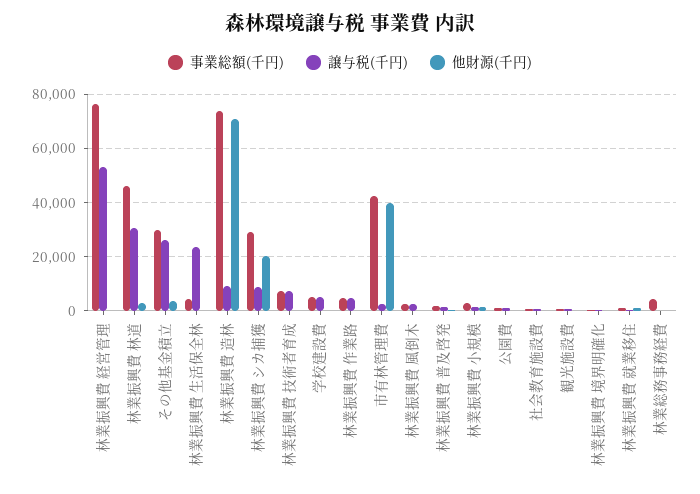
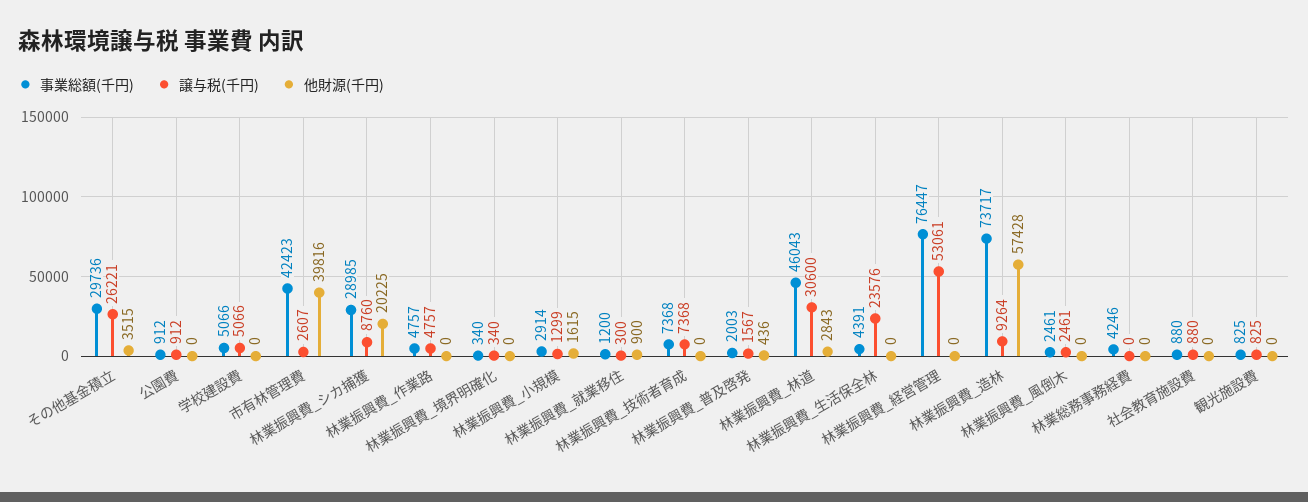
他財源(千円), 林業振興費 造林: 70000 -> 57428

